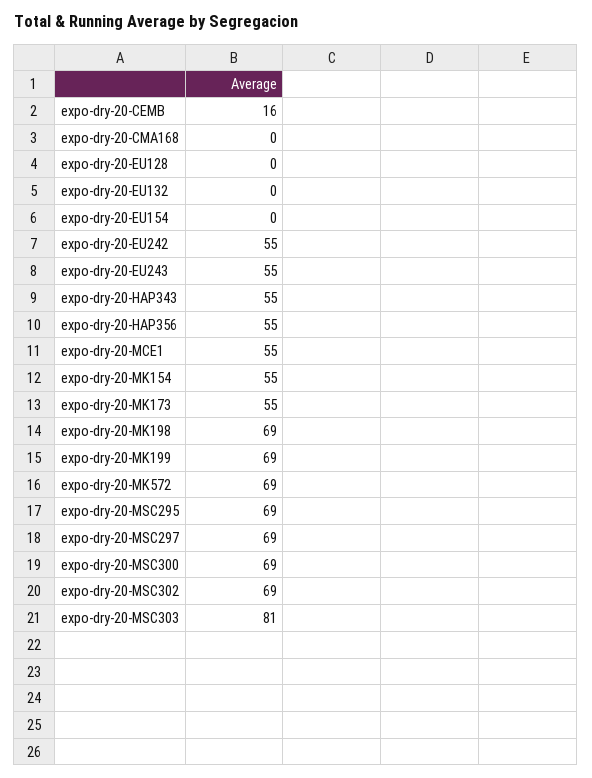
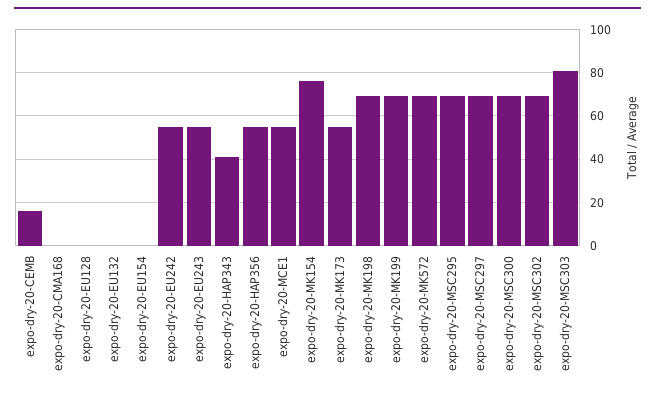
expo-dry-20-HAP343: 55 -> 40
expo-dry-20-MK154: 55 -> 75

